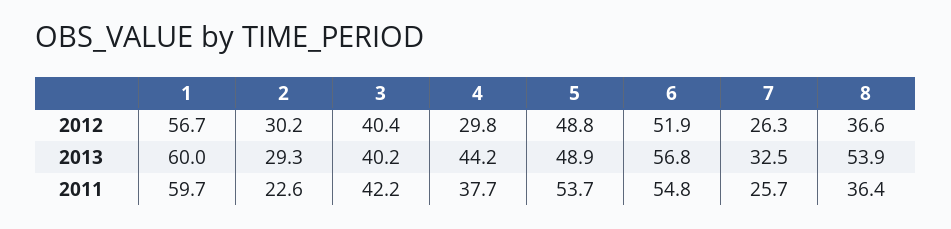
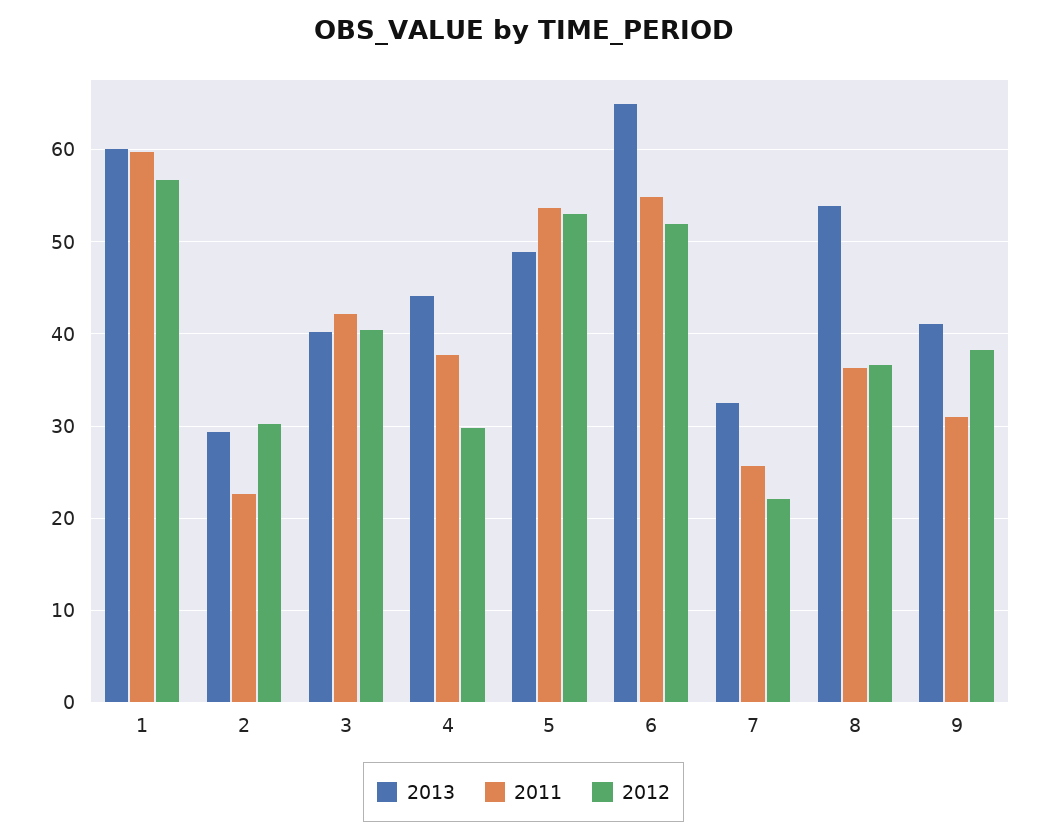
2012, 5: 48.8 -> 53
2012, 7: 26.3 -> 22
2013, 6: 56.8 -> 65
2013, 9: none -> 41
2011, 9: none -> 31
2012, 9: none -> 38

